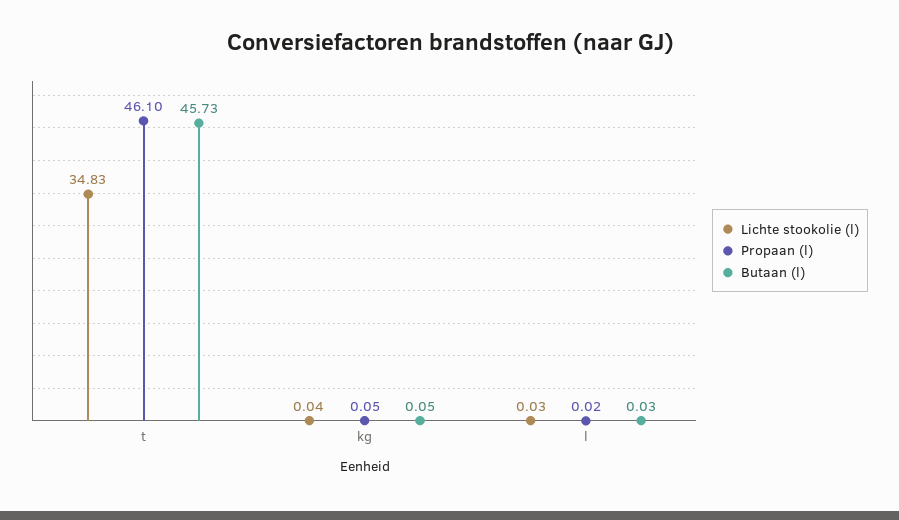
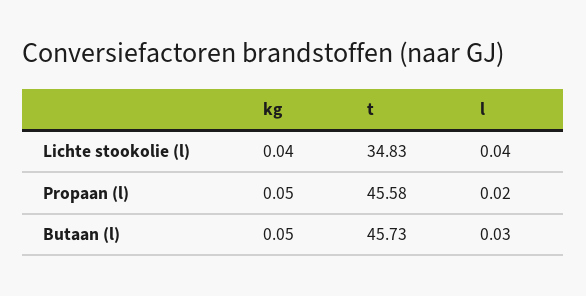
Propaan (l), t: 46.1 -> 45.58
Lichte stookolie (l), l: 0.03 -> 0.04

